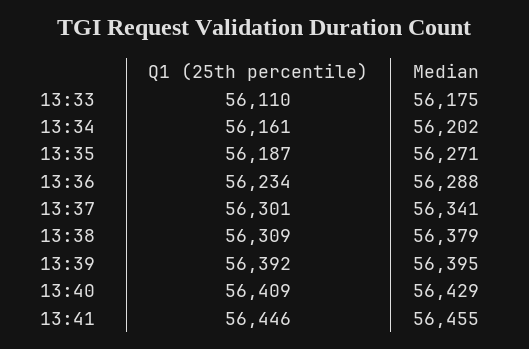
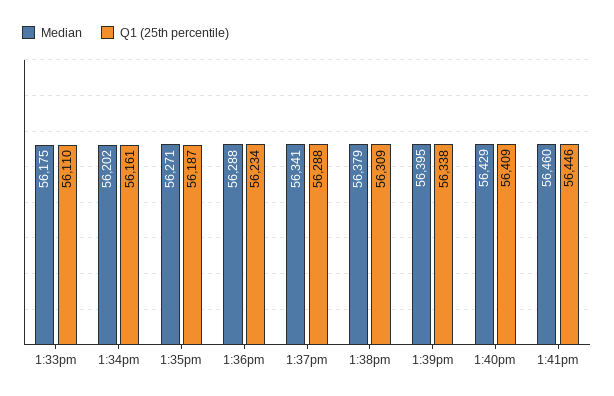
Q1 (25th percentile), 13:37: 56301 -> 56288
Q1 (25th percentile), 13:39: 56392 -> 56338
Median, 13:41: 56455 -> 56460

